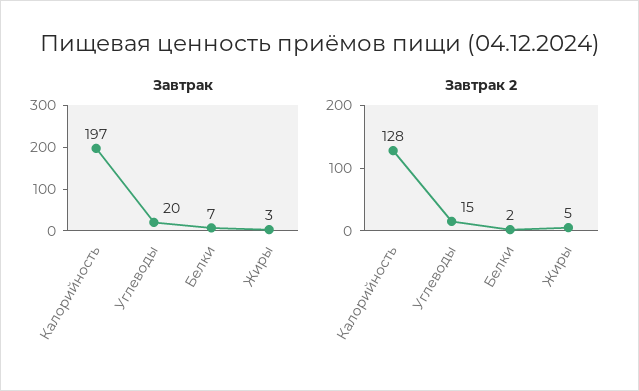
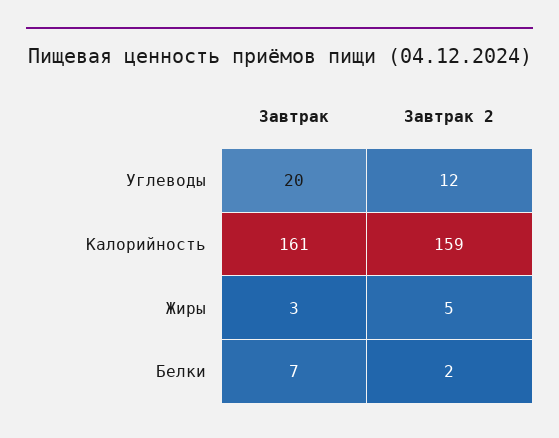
Завтрак, Калорийность: 197 -> 161
Завтрак 2, Калорийность: 128 -> 159
Завтрак 2, Углеводы: 15 -> 12

